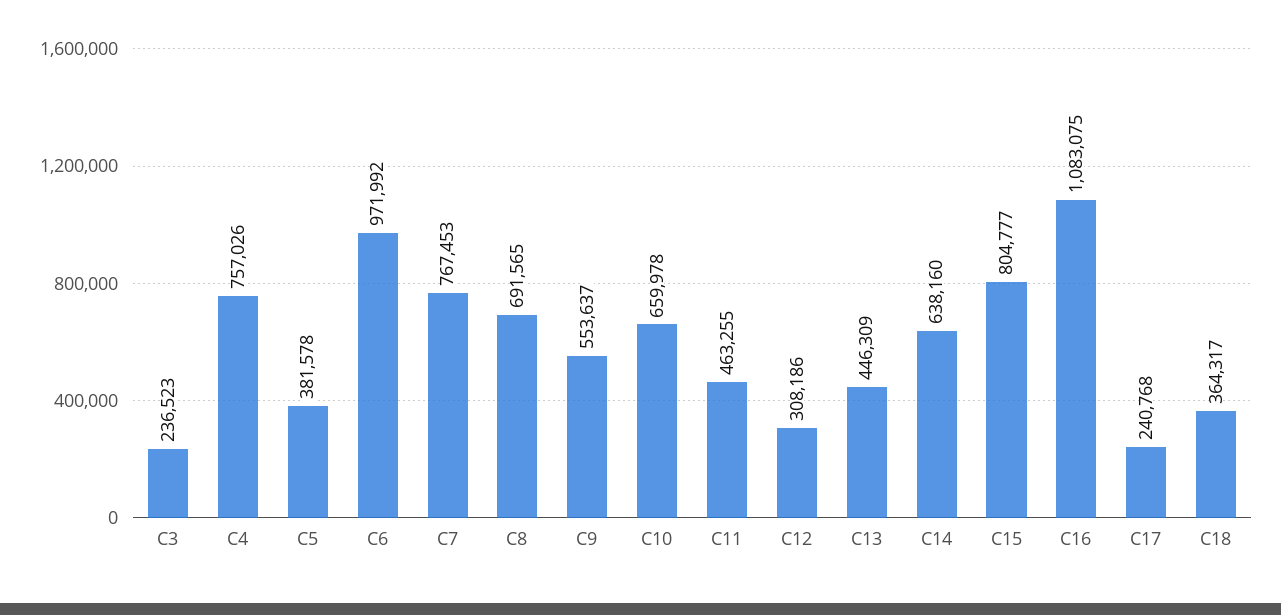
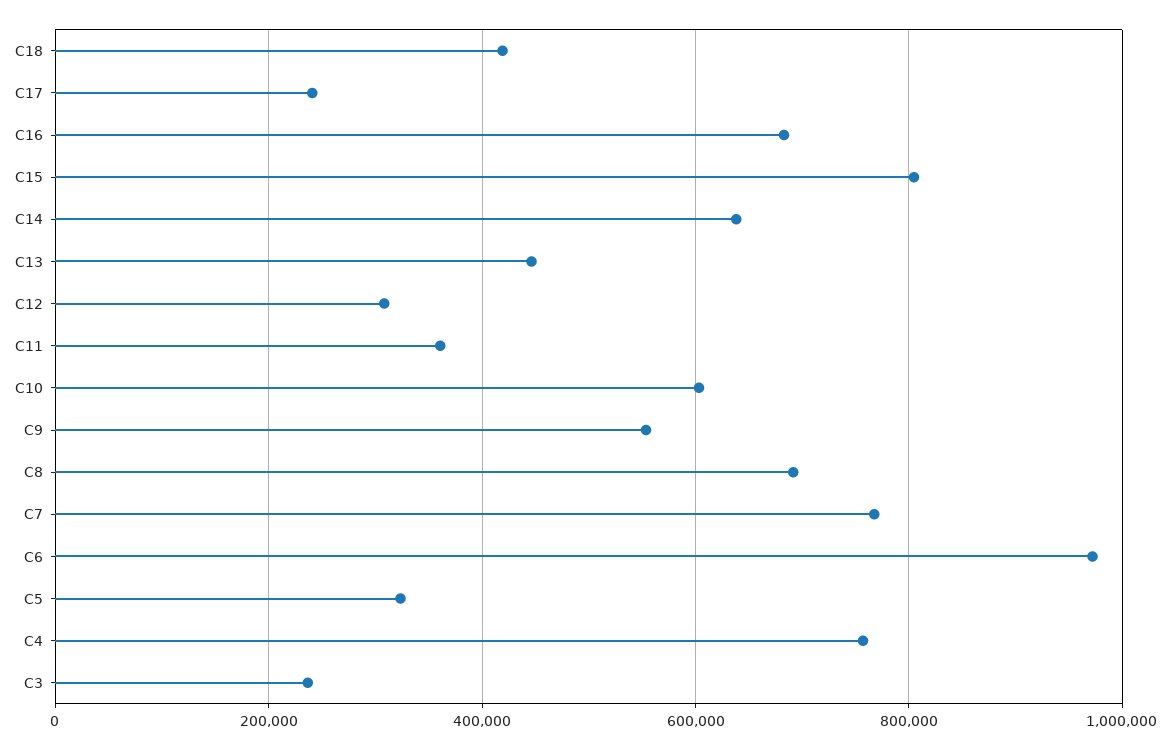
C5: 381578 -> 320000
C10: 659978 -> 600000
C11: 463255 -> 360000
C16: 1083075 -> 680000
C18: 364317 -> 420000

